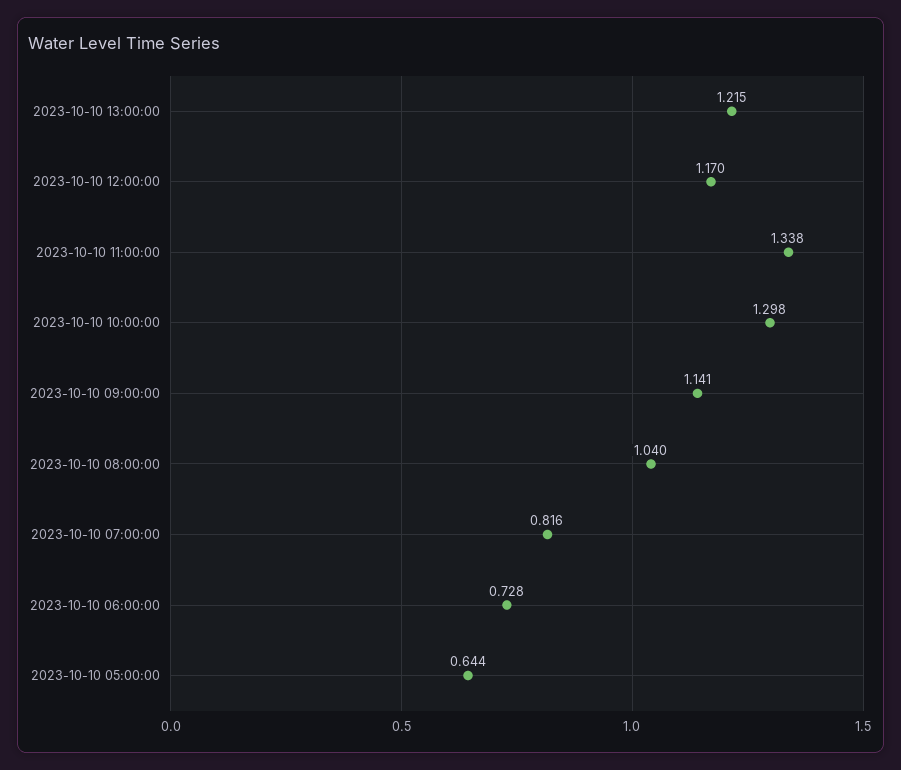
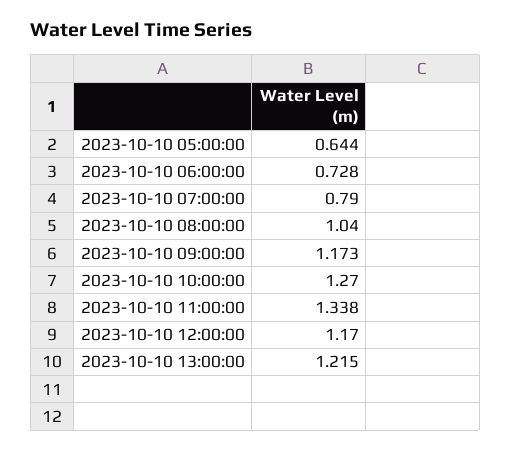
2023-10-10 10:00:00: 1.298 -> 1.27
2023-10-10 09:00:00: 1.141 -> 1.173
2023-10-10 07:00:00: 0.816 -> 0.79

